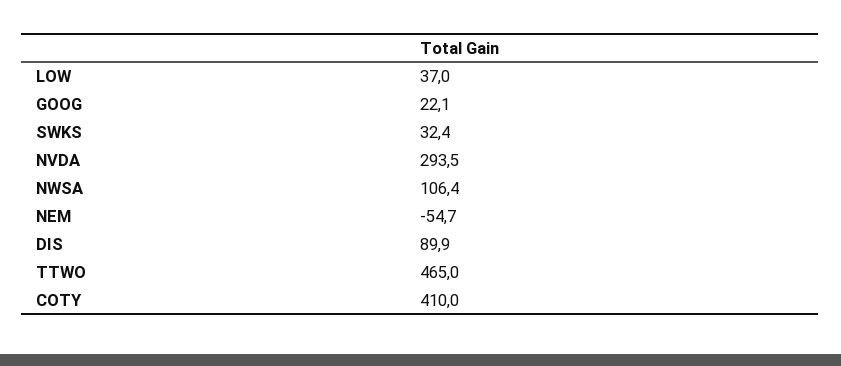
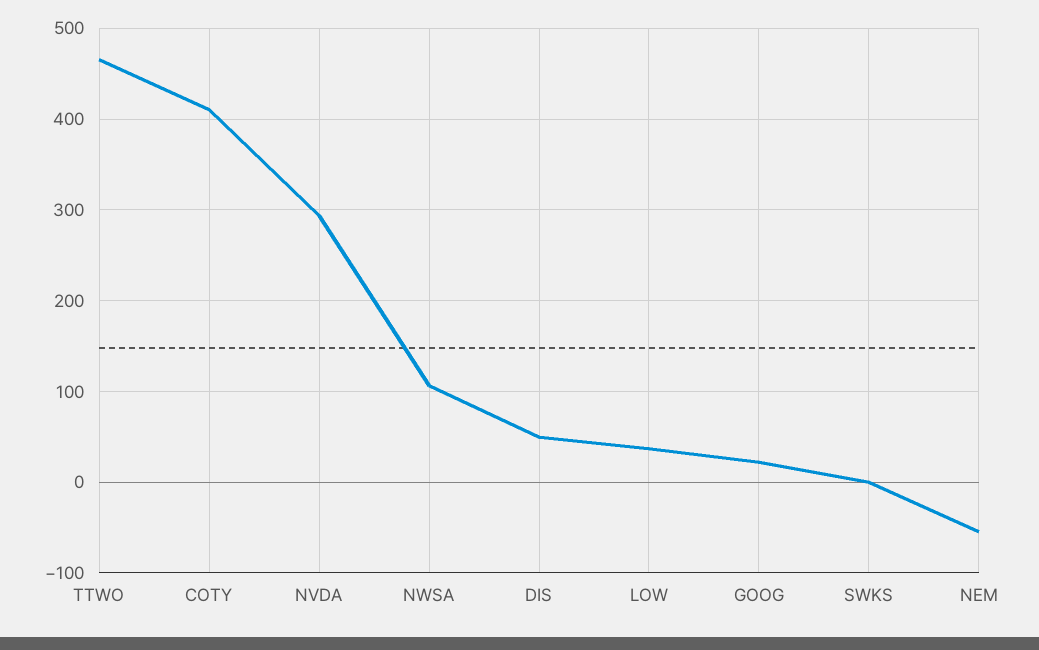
SWKS: 32.4 -> 0
DIS: 89.9 -> 50

